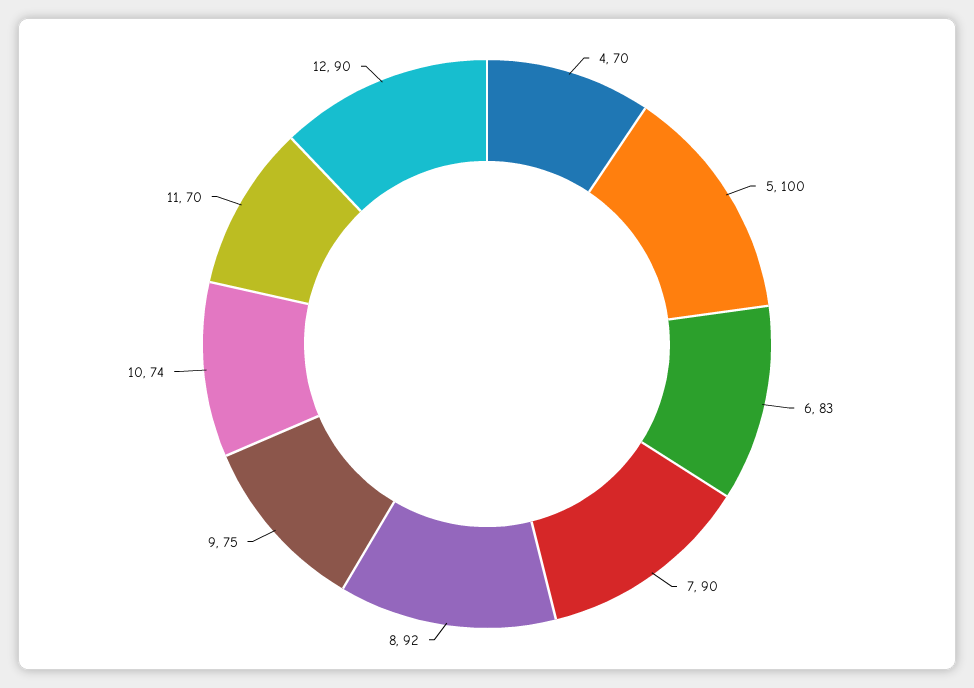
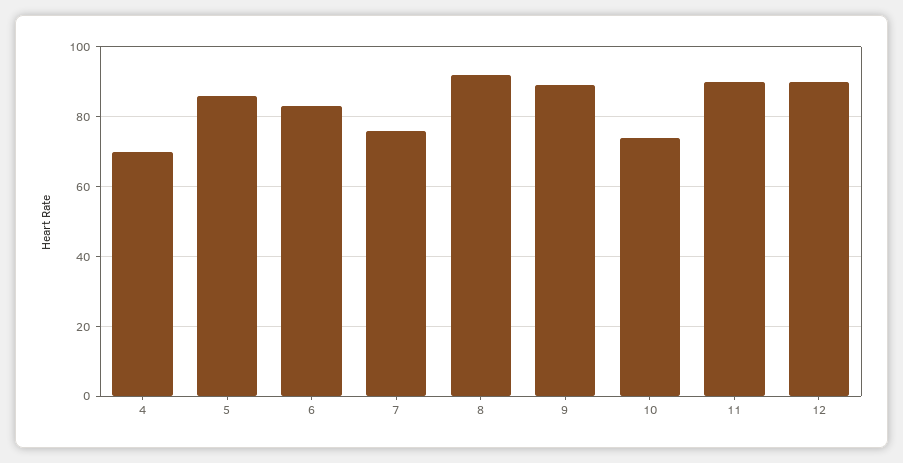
5: 100 -> 85
7: 90 -> 75
9: 75 -> 90
11: 70 -> 90

